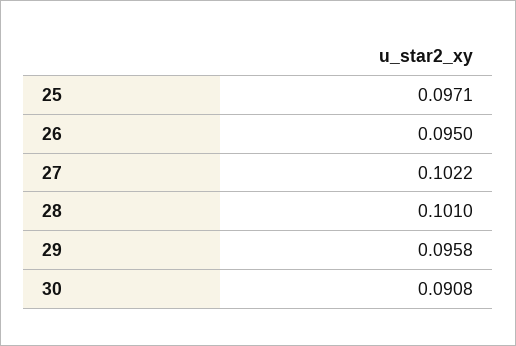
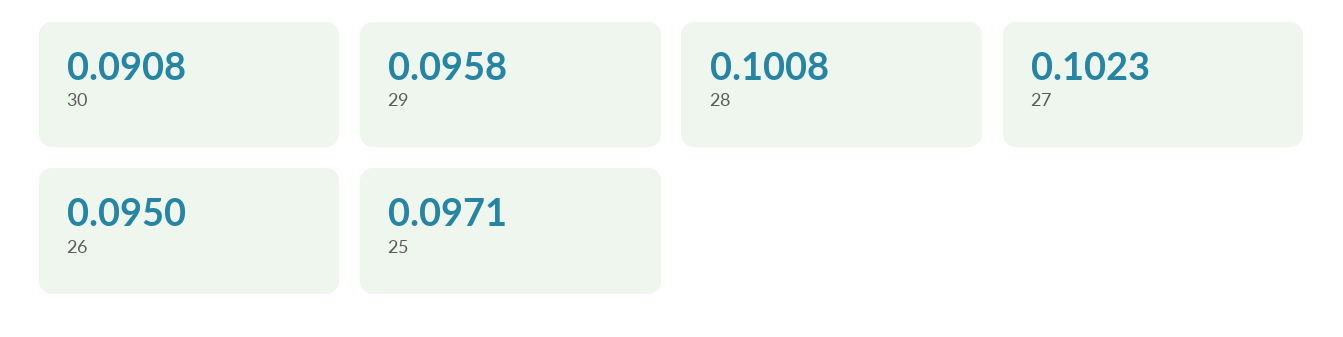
27: 0.1022 -> 0.1023
28: 0.101 -> 0.1008

